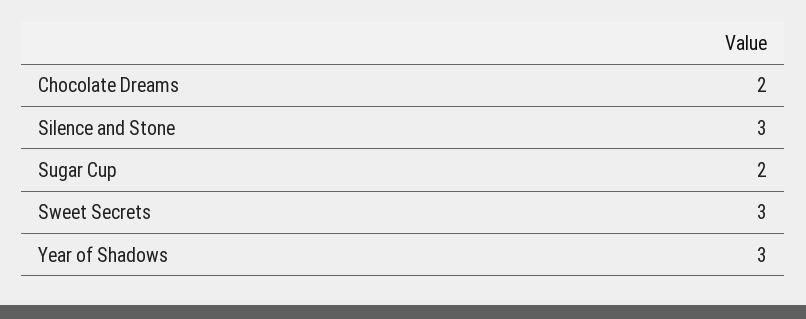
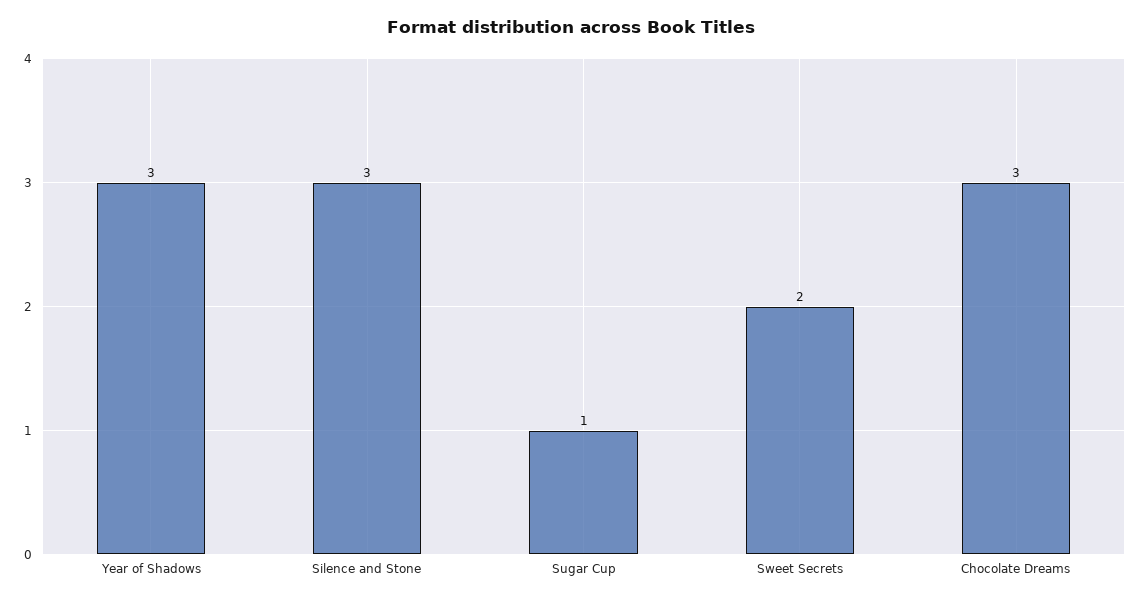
Chocolate Dreams: 2 -> 3
Sugar Cup: 2 -> 1
Sweet Secrets: 3 -> 2

